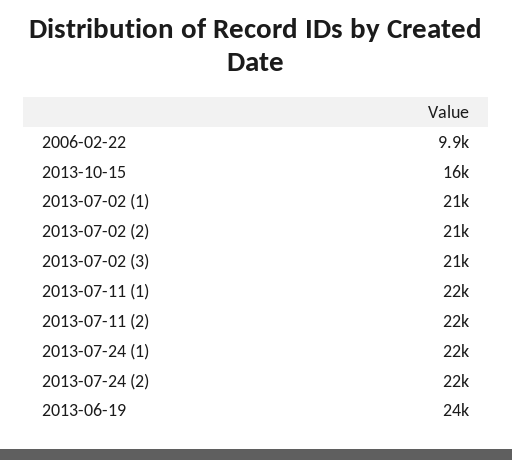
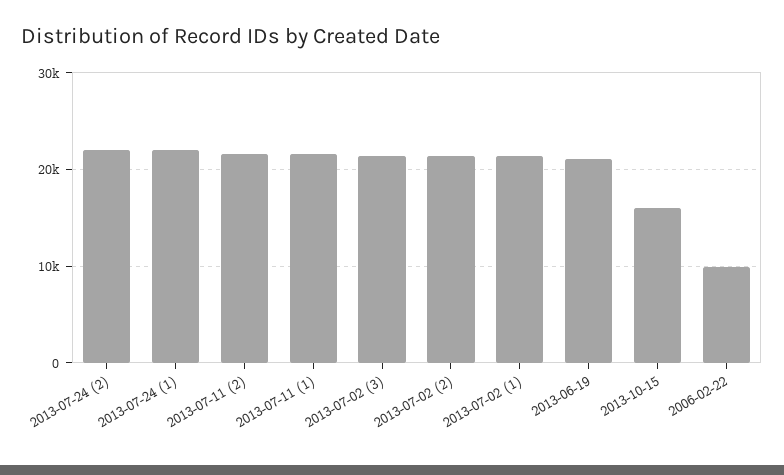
2013-06-19: 24000 -> 21000

